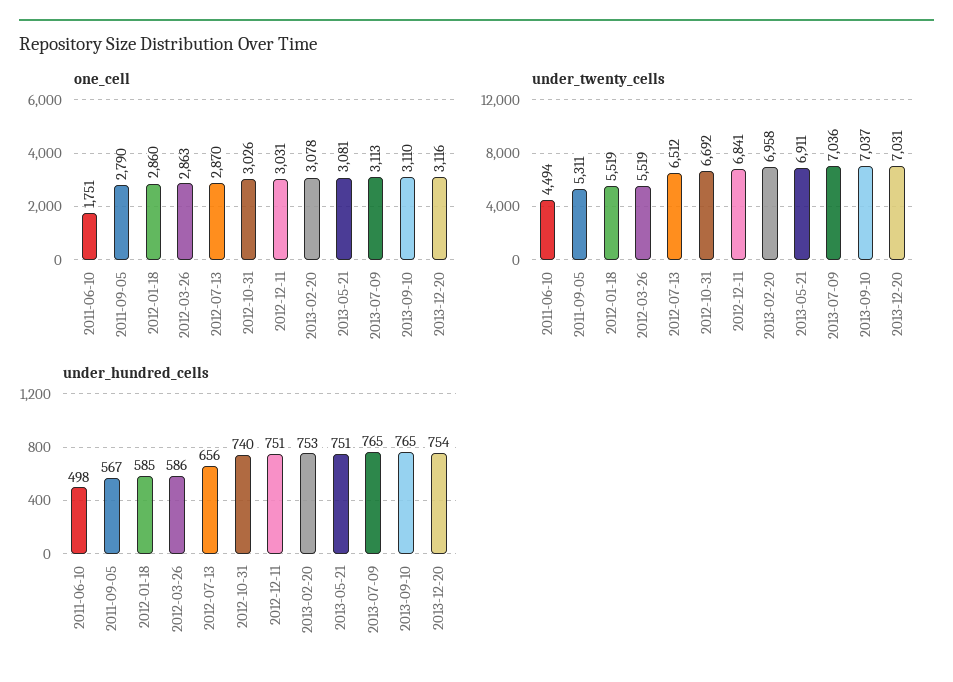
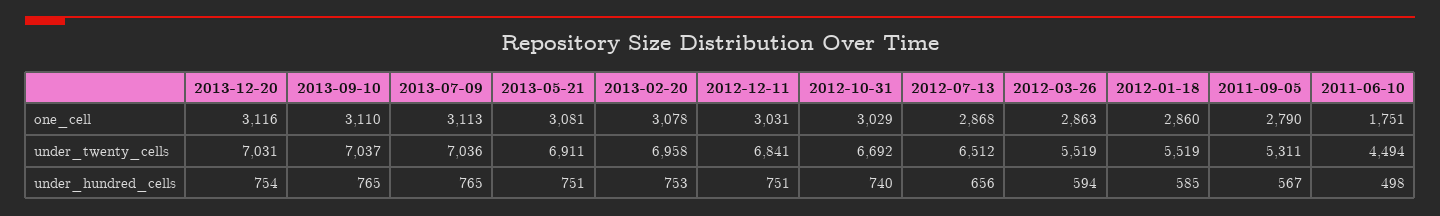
one_cell, 2012-07-13: 2870 -> 2868
one_cell, 2012-10-31: 3026 -> 3029
under_hundred_cells, 2012-03-26: 586 -> 594

